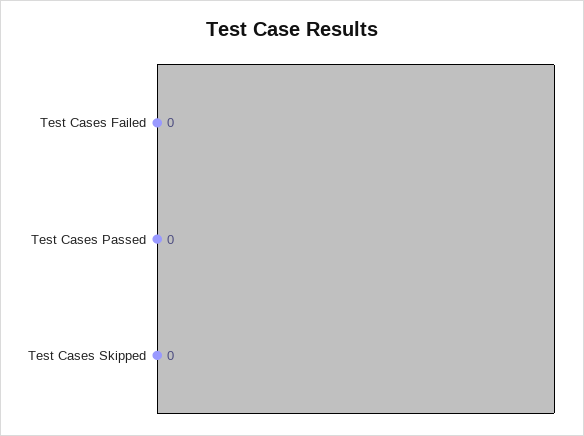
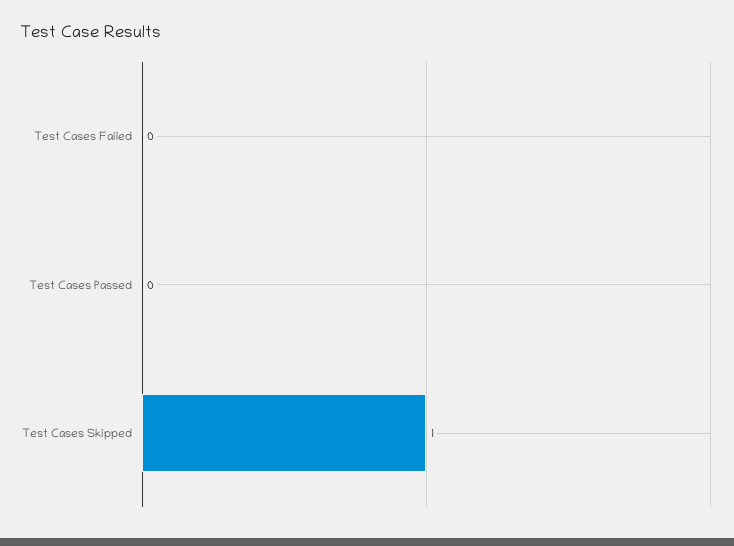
Test Cases Skipped: 0 -> 1

